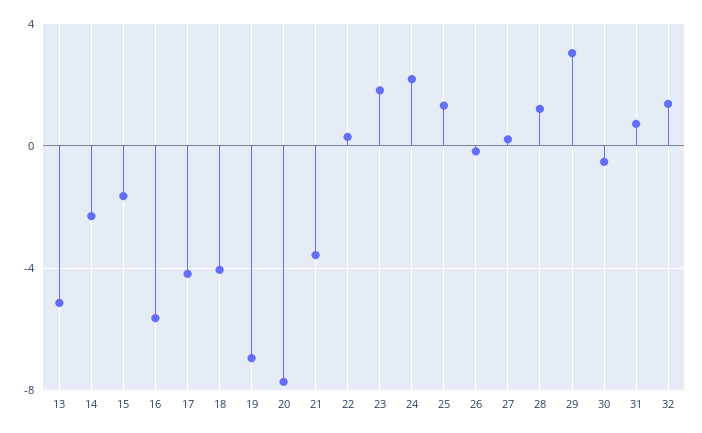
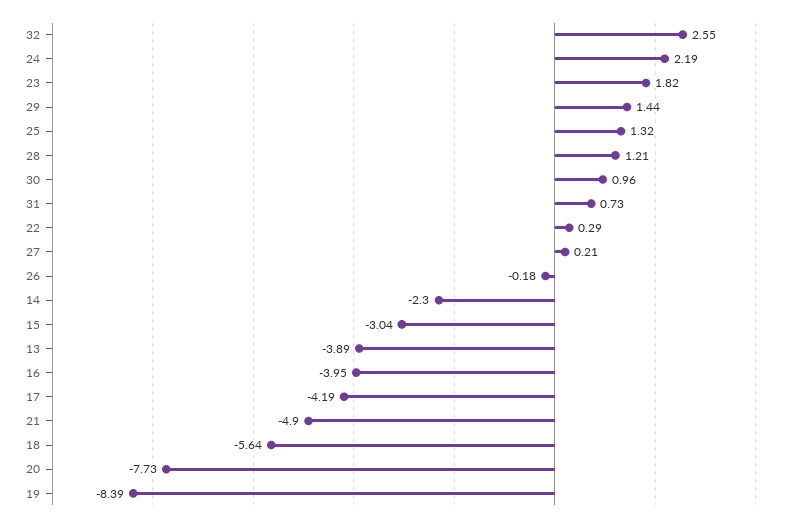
13: -5 -> -3.89
15: -1.5 -> -3.04
16: -5.5 -> -3.95
18: -4 -> -5.64
19: -7 -> -8.39
21: -3.5 -> -4.9
29: 3 -> 1.44
30: -0.5 -> 0.96
32: 1.5 -> 2.55

